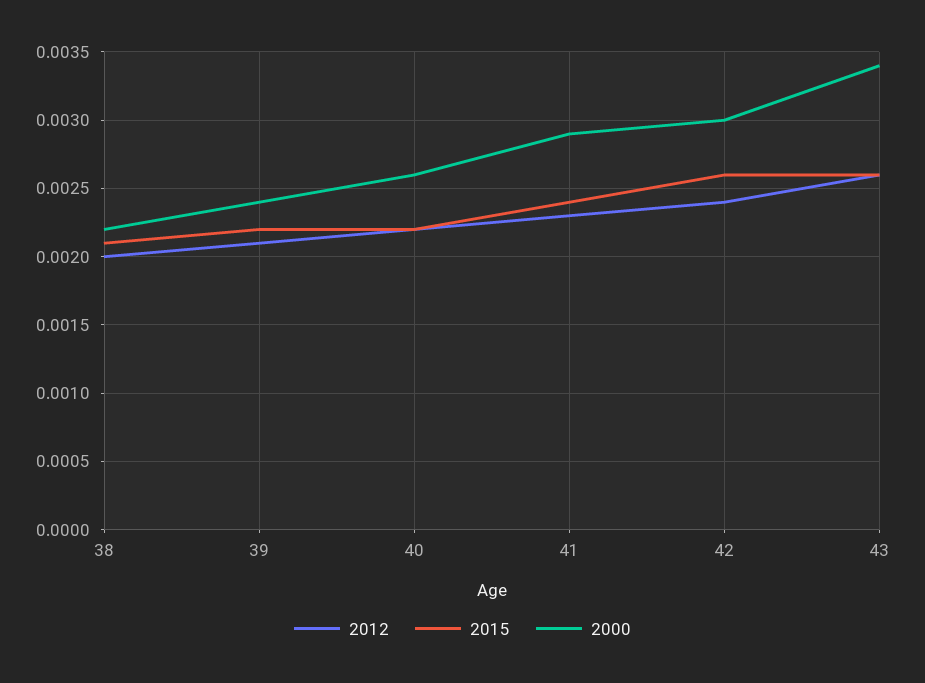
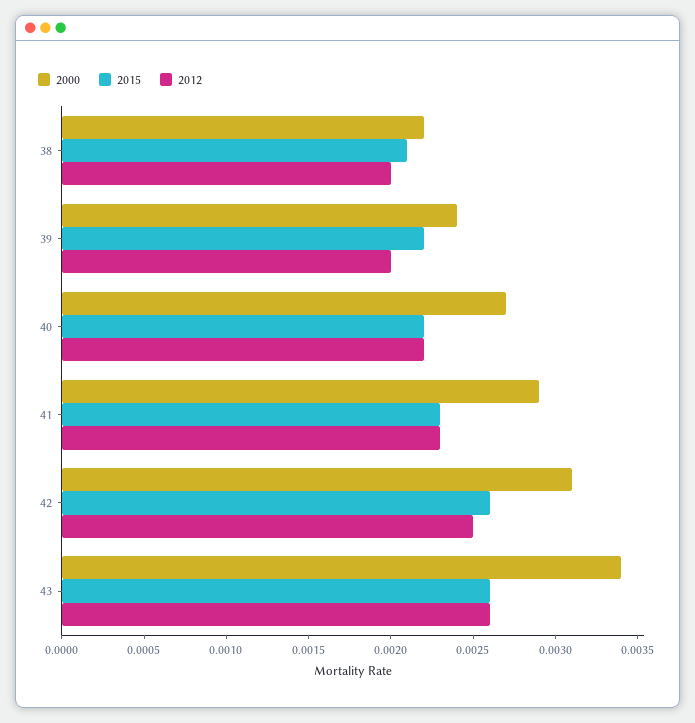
2012, 39: 0.0021 -> 0.002
2000, 40: 0.0026 -> 0.0027
2015, 41: 0.0024 -> 0.0023
2012, 42: 0.0024 -> 0.0025
2000, 42: 0.003 -> 0.0031

